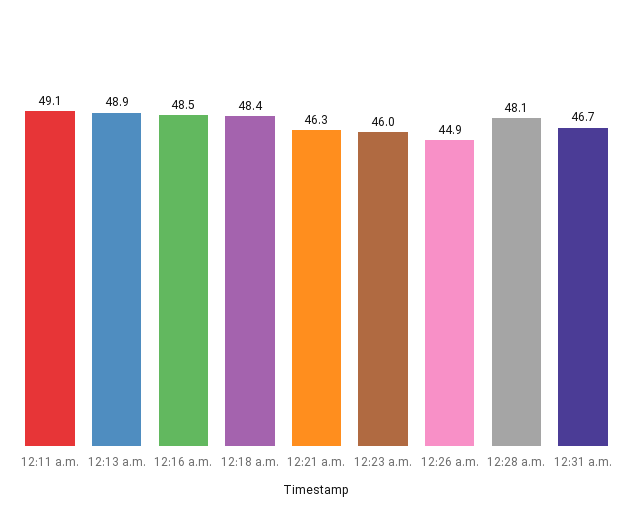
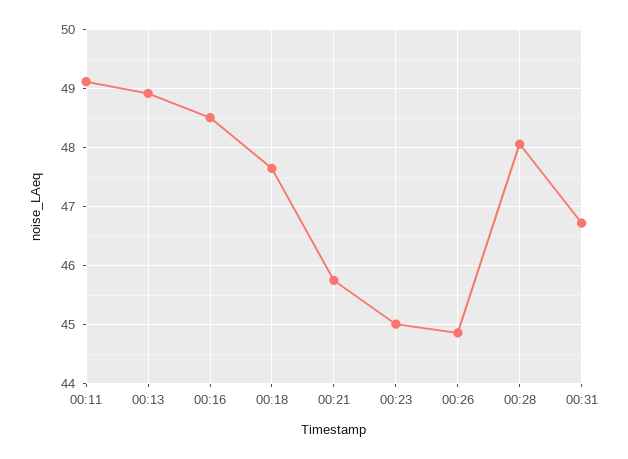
12:18 a.m.: 48.4 -> 47.6
12:21 a.m.: 46.3 -> 45.8
12:23 a.m.: 46 -> 45

